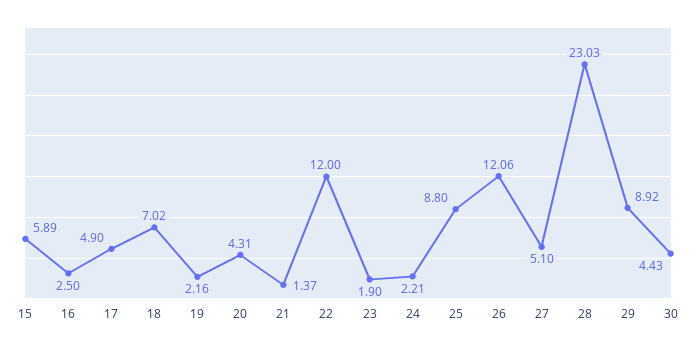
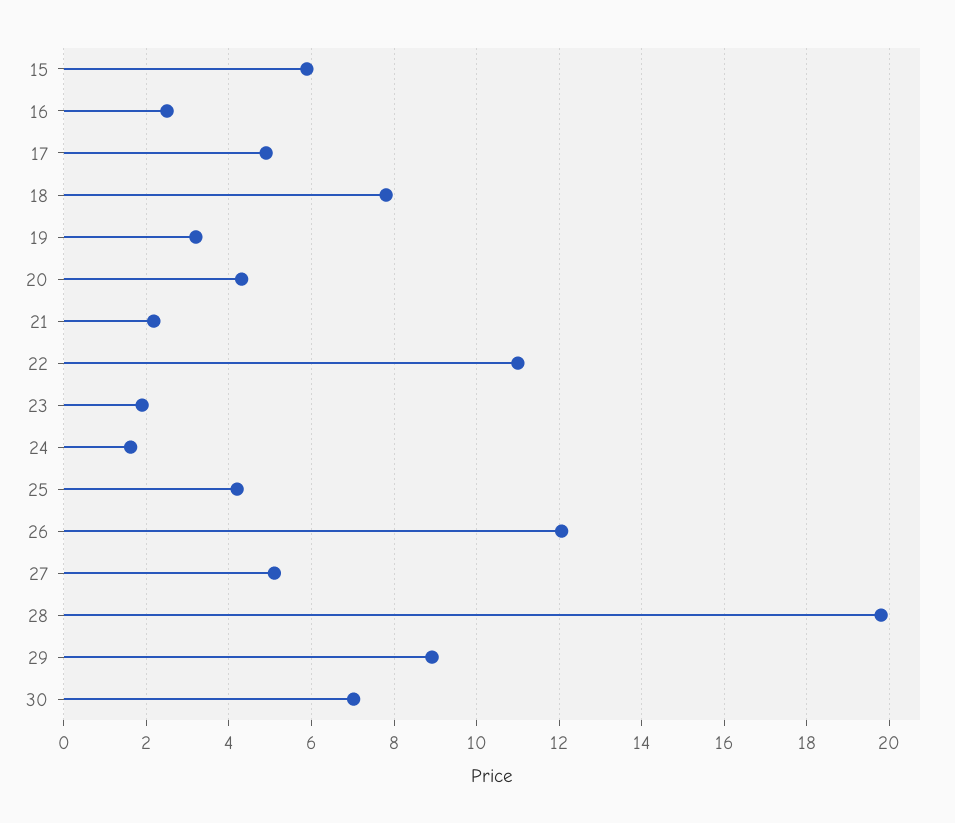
18: 7.02 -> 7.8
19: 2.16 -> 3.2
21: 1.37 -> 2.2
22: 12 -> 11
24: 2.21 -> 1.6
25: 8.8 -> 4.2
28: 23.03 -> 19.8
30: 4.43 -> 7

